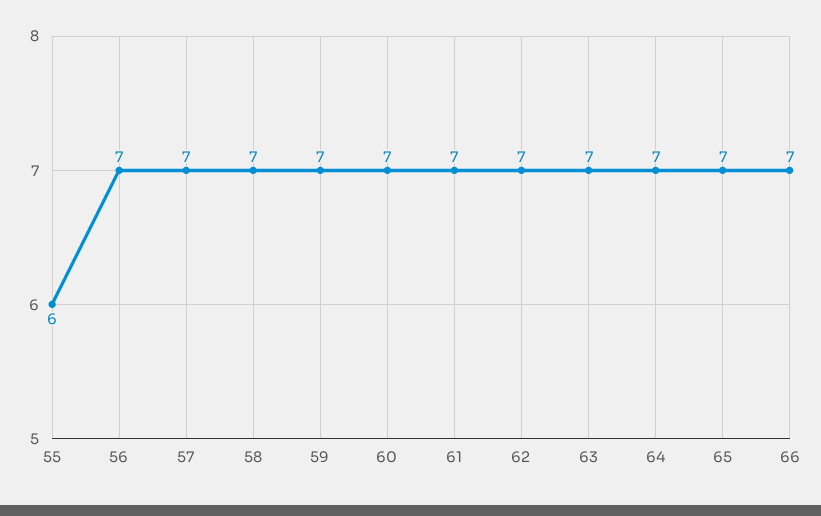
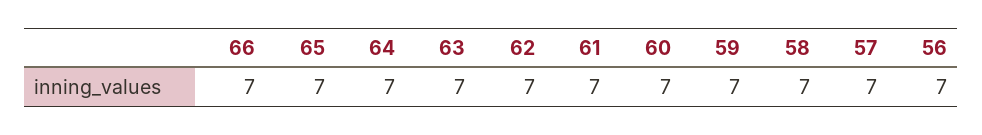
55: 6 -> none

